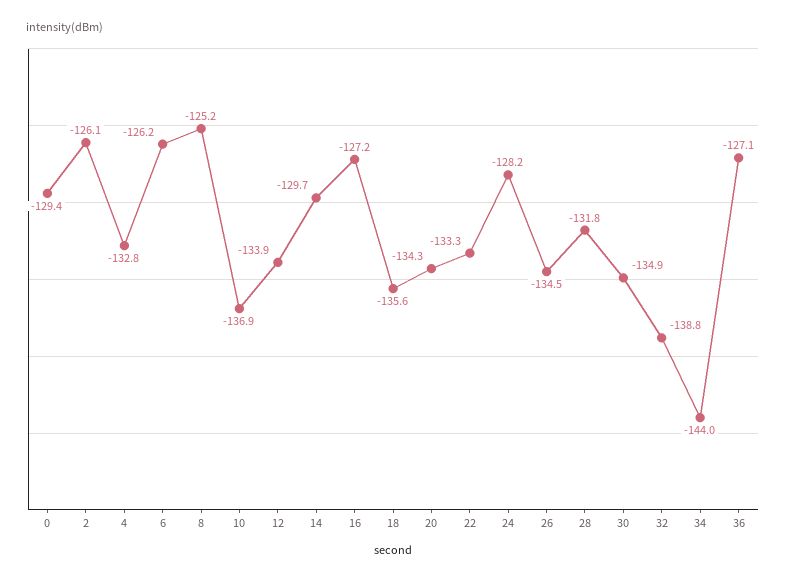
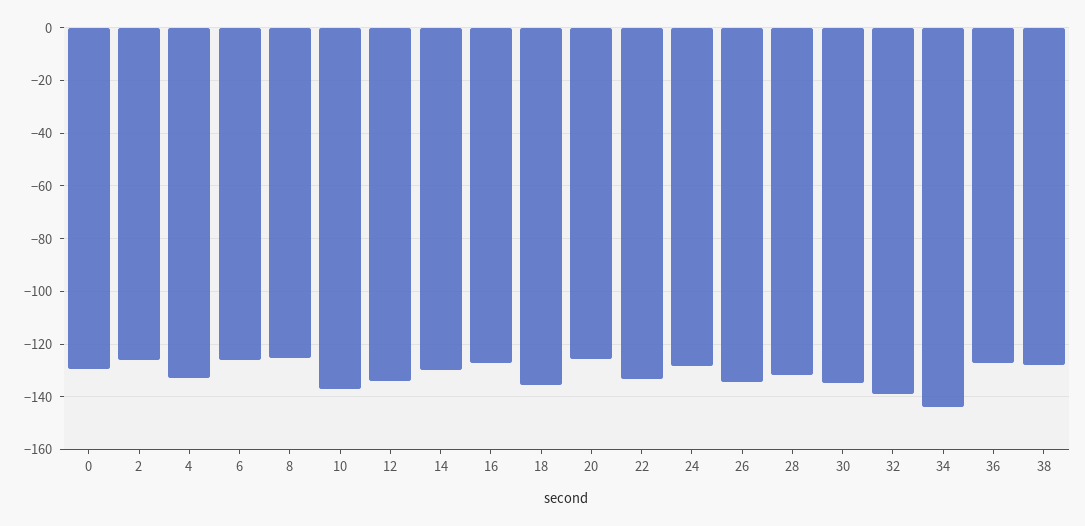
20: -134.3 -> -125
38: none -> -127.5

